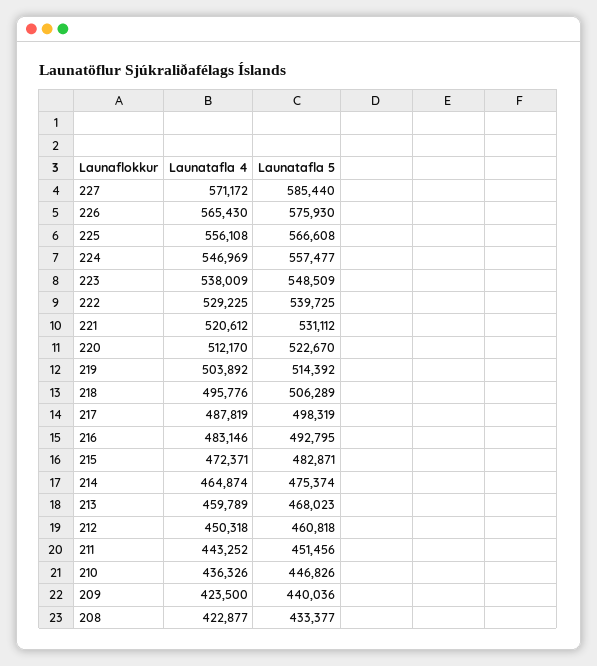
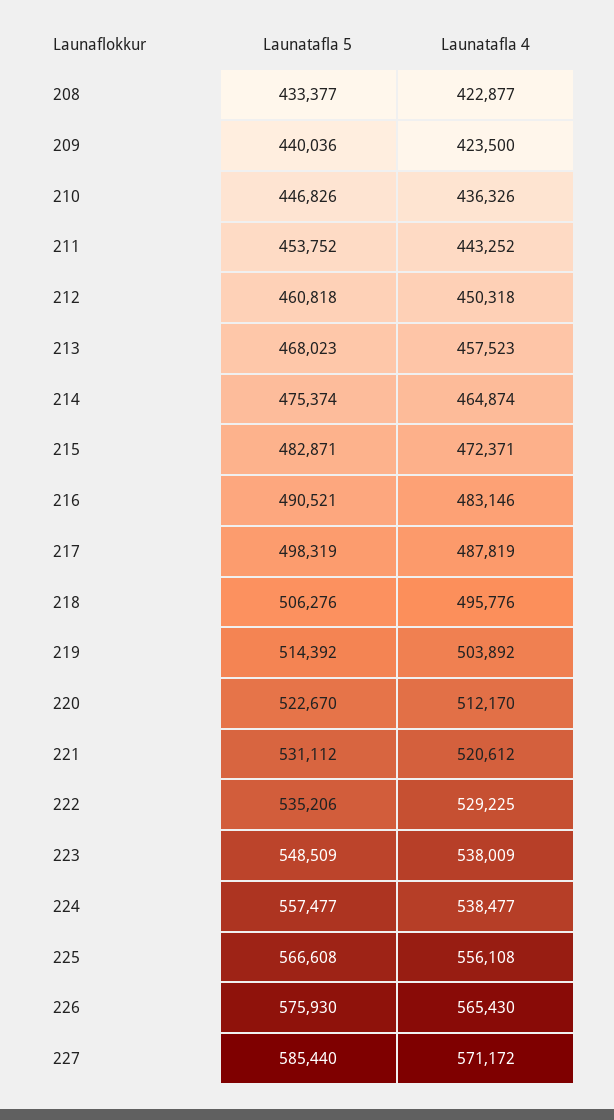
Launatafla 4, 224: 546969 -> 538477
Launatafla 5, 222: 539725 -> 535206
Launatafla 5, 218: 506289 -> 506276
Launatafla 5, 216: 492795 -> 490521
Launatafla 4, 213: 459789 -> 457523
Launatafla 5, 211: 451456 -> 453752

